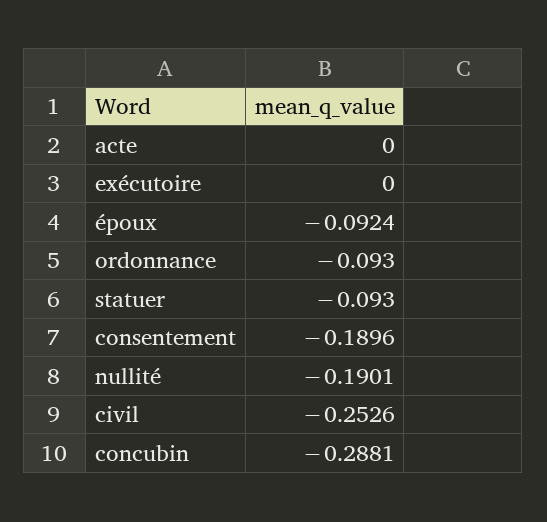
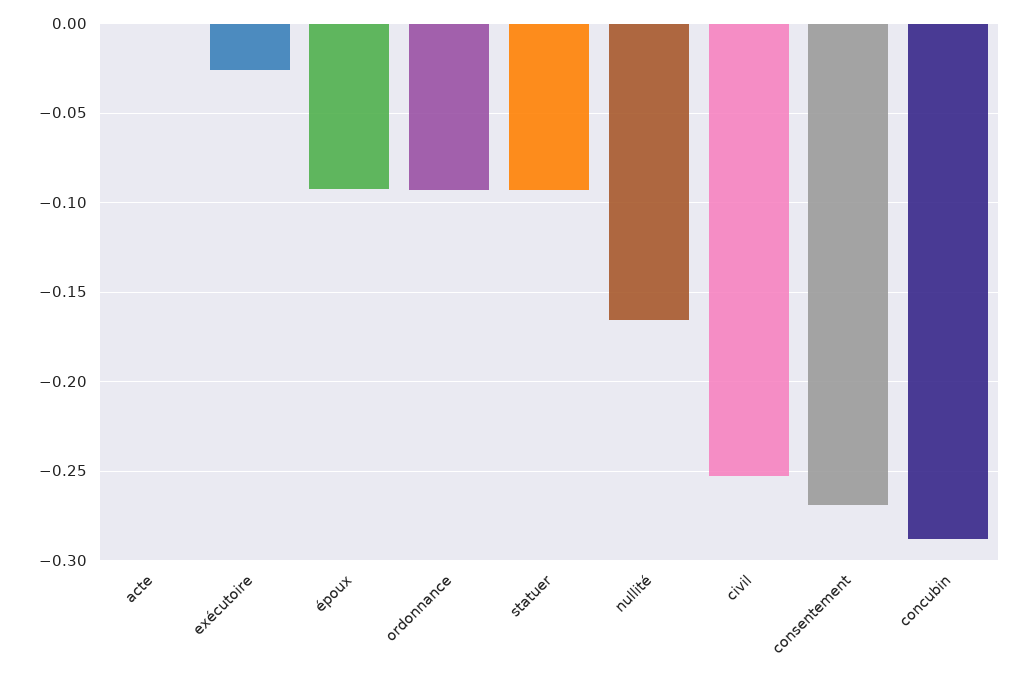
exécutoire: 0 -> -0.025
consentement: -0.1896 -> -0.27
nullité: -0.1901 -> -0.165

